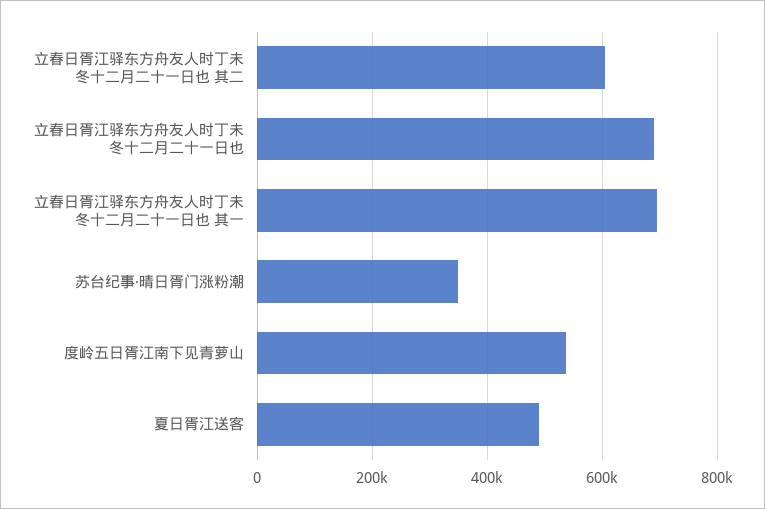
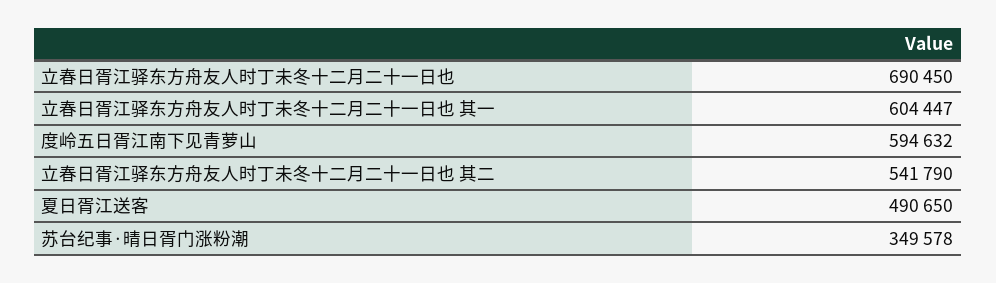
立春日胥江驿东方舟友人时丁未冬十二月二十一日也 其二: 600000 -> 541790
立春日胥江驿东方舟友人时丁未冬十二月二十一日也 其一: 700000 -> 604447
度岭五日胥江南下见青萝山: 540000 -> 594632

